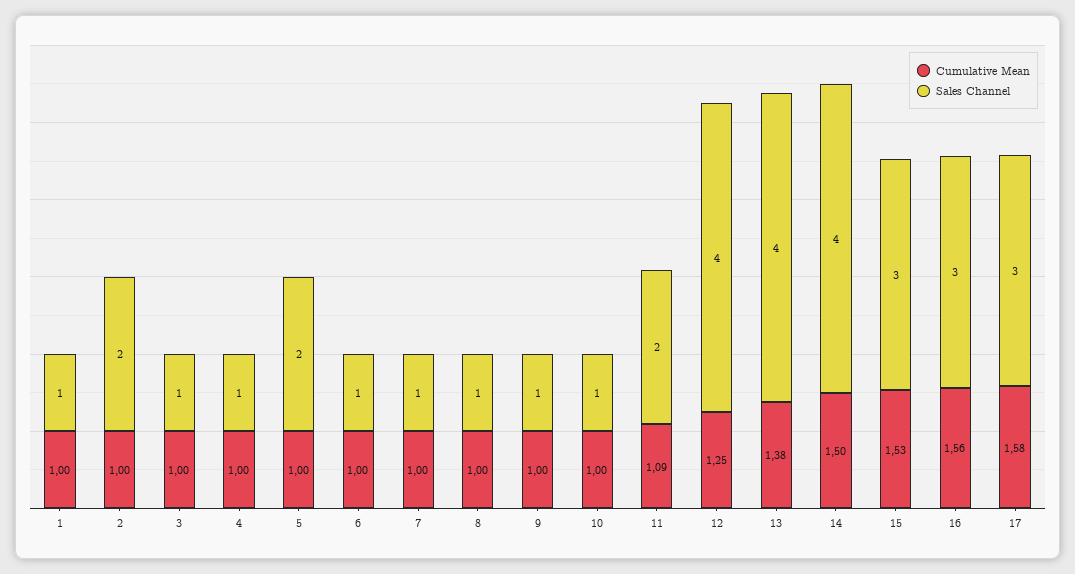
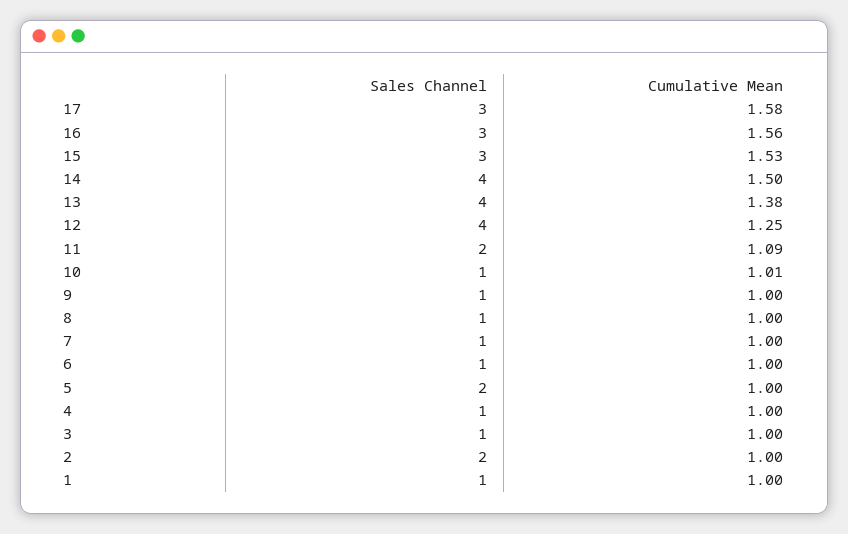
Cumulative Mean, 10: 1 -> 1.01

